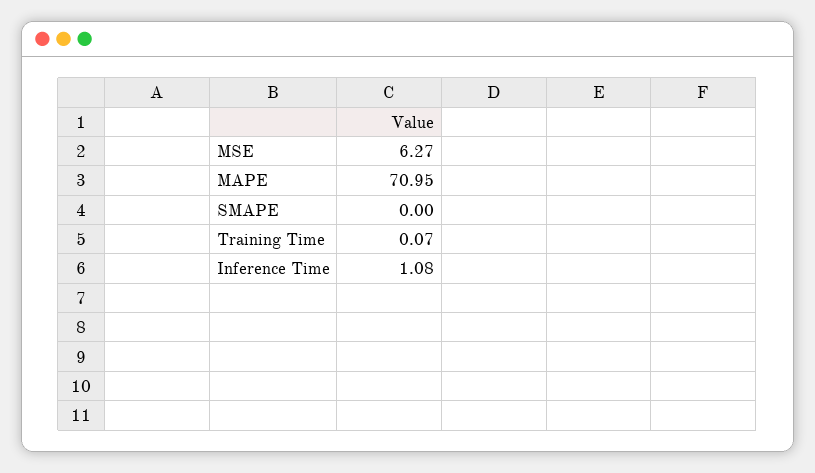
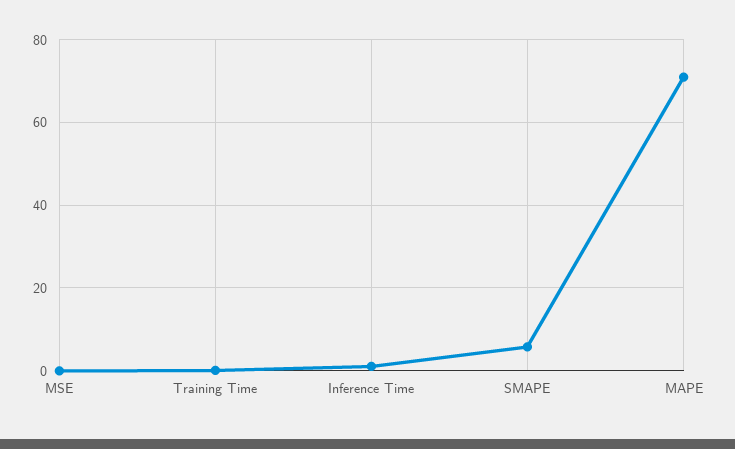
MSE: 6.27 -> 0
SMAPE: 0 -> 6

